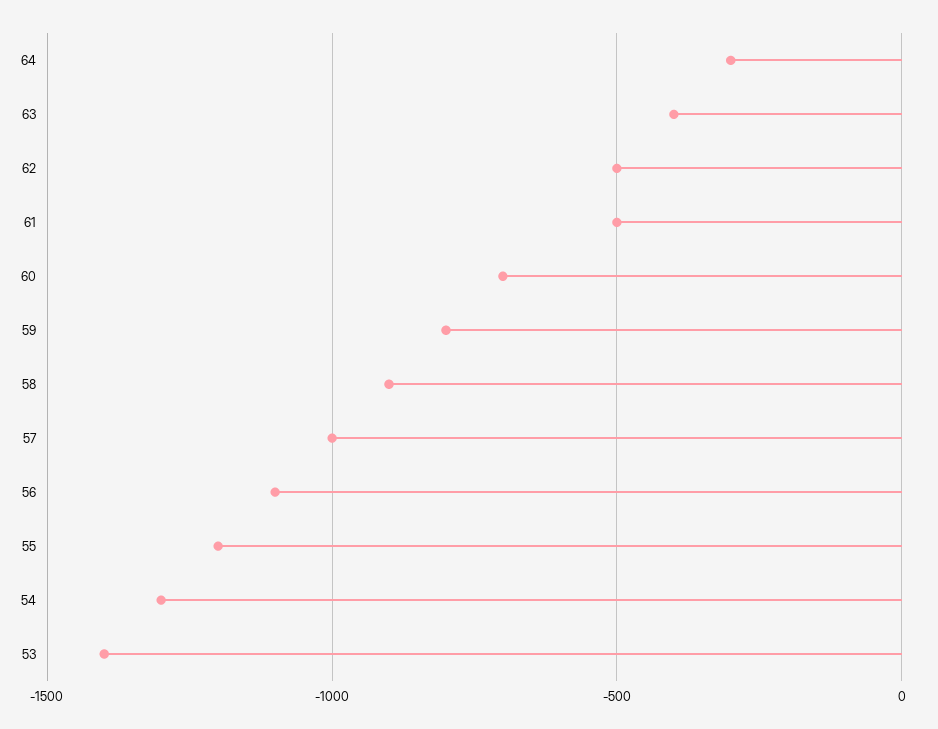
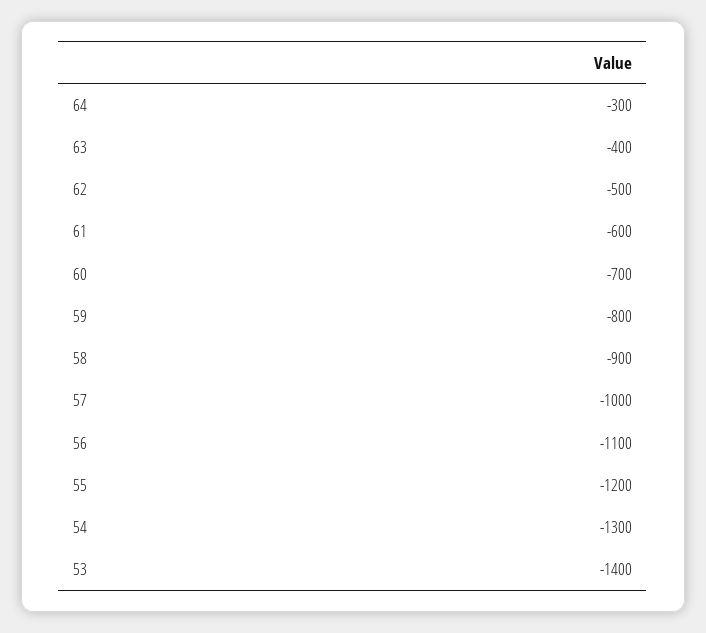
61: -500 -> -600

